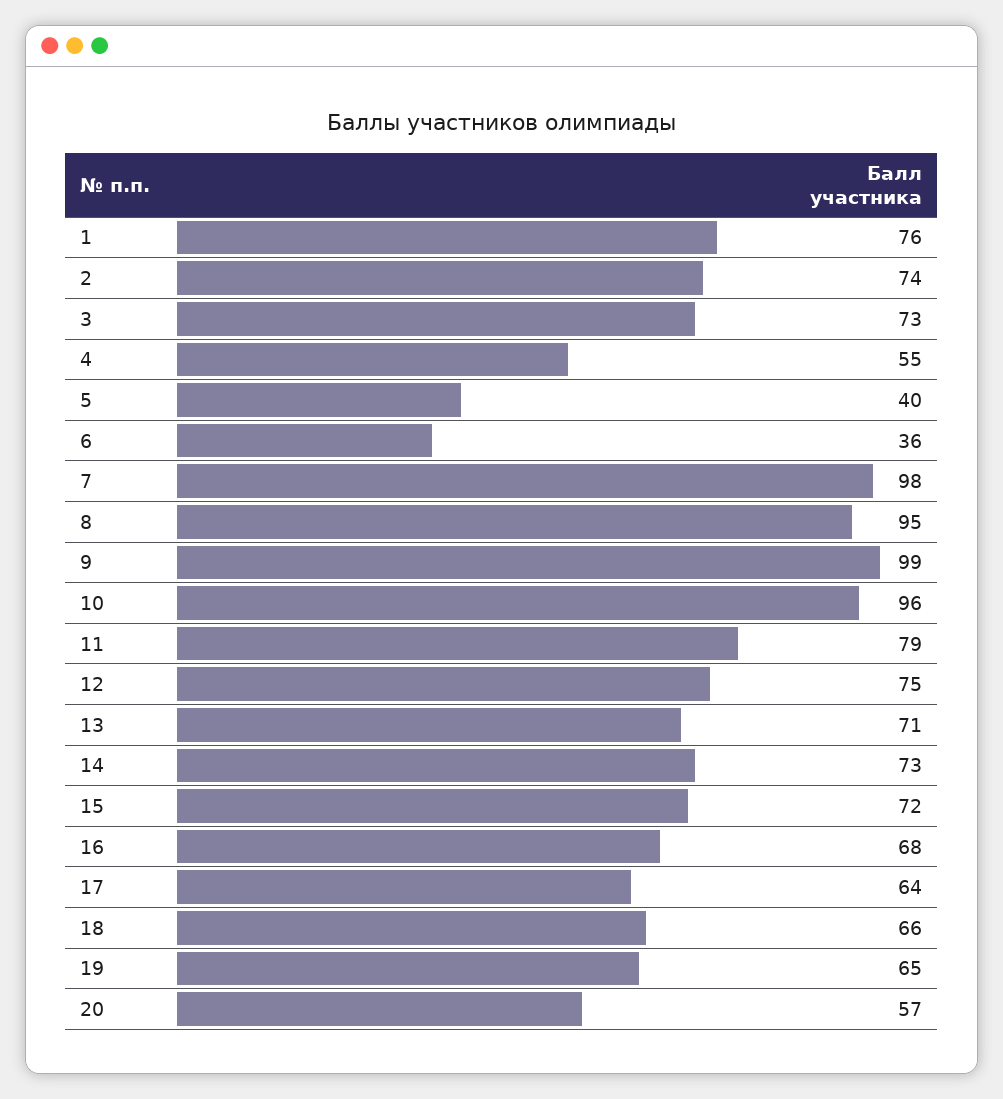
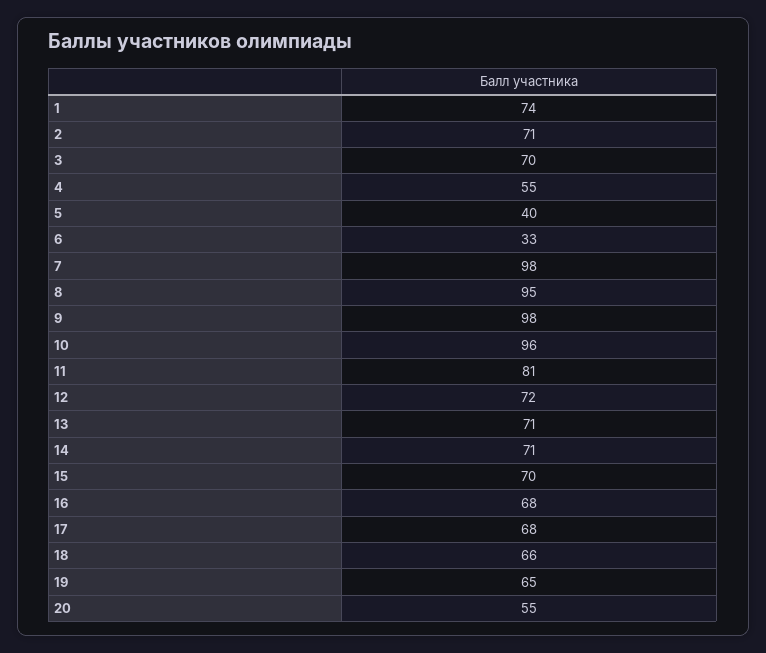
1: 76 -> 74
2: 74 -> 71
3: 73 -> 70
6: 36 -> 33
9: 99 -> 98
11: 79 -> 81
12: 75 -> 72
14: 73 -> 71
15: 72 -> 70
17: 64 -> 68
20: 57 -> 55

